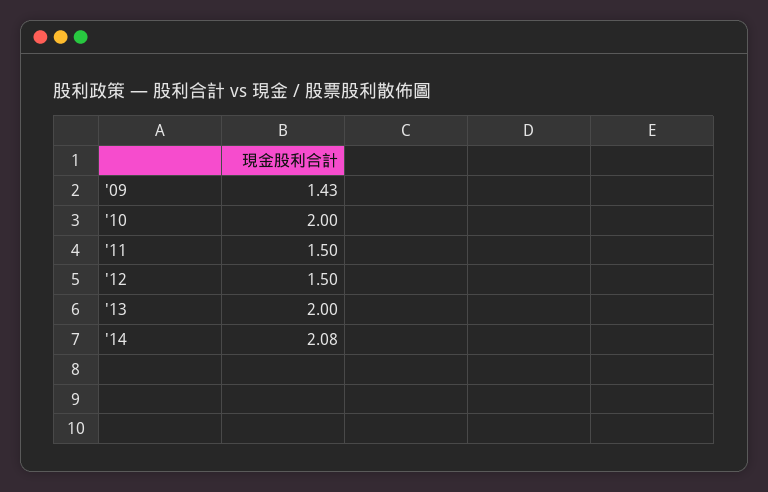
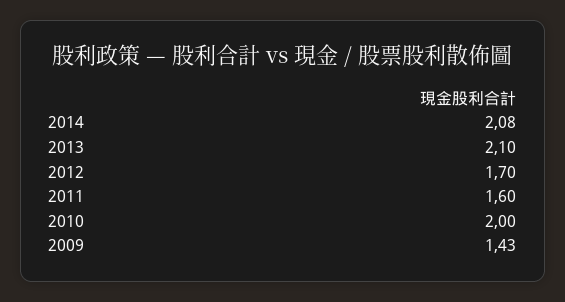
'11: 1.5 -> 1.6
'12: 1.5 -> 1.7
'13: 2 -> 2.1

